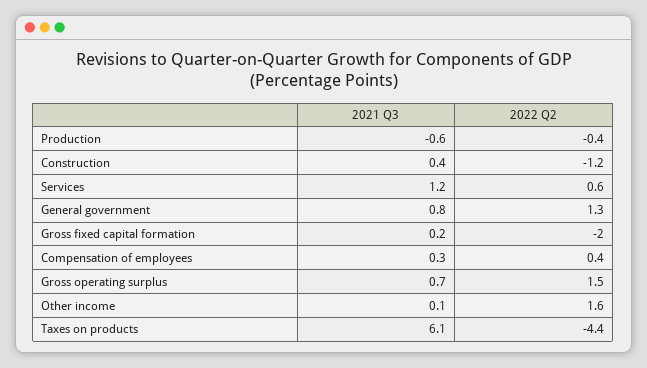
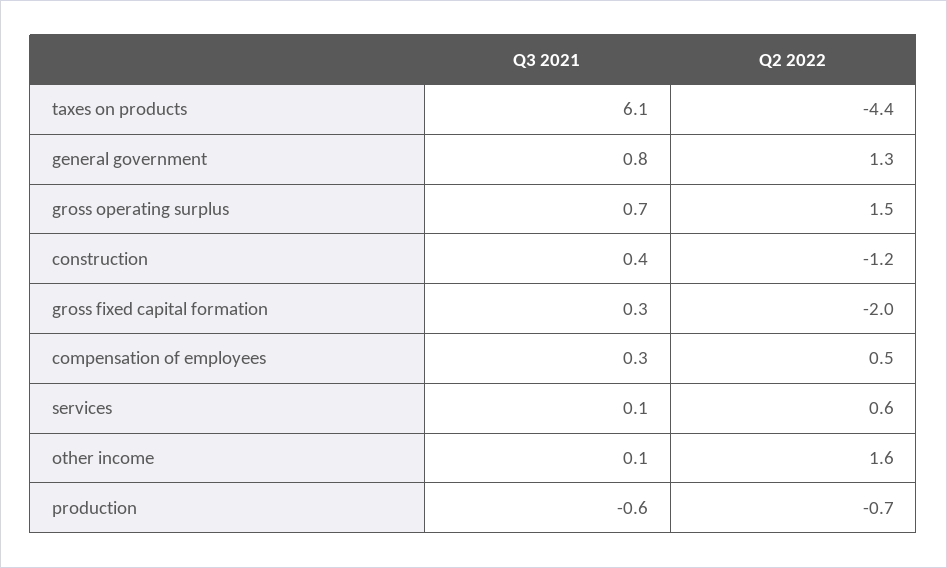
2022 Q2, Production: -0.4 -> -0.7
2021 Q3, Services: 1.2 -> 0.1
2021 Q3, Gross fixed capital formation: 0.2 -> 0.3
2022 Q2, Compensation of employees: 0.4 -> 0.5

